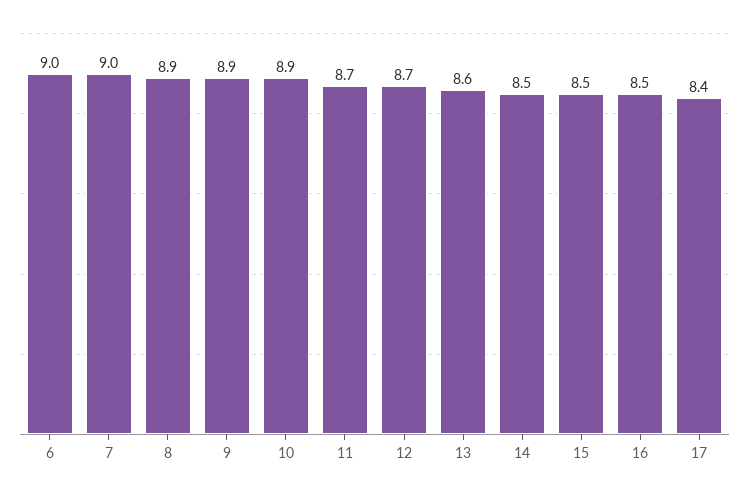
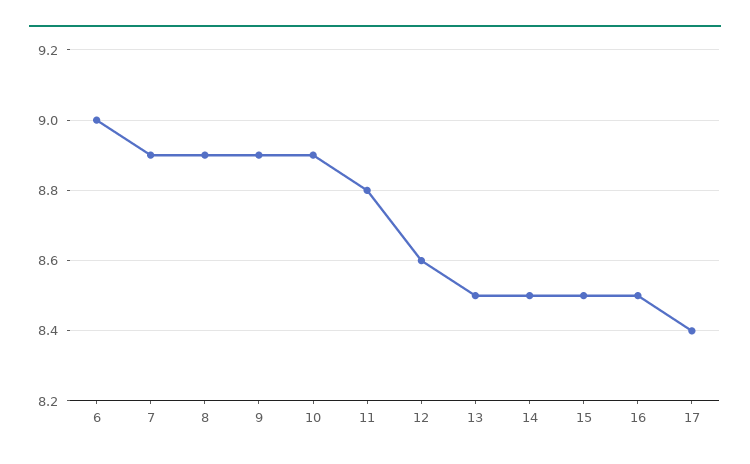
7: 9 -> 8.9
11: 8.7 -> 8.8
12: 8.7 -> 8.6
13: 8.6 -> 8.5

